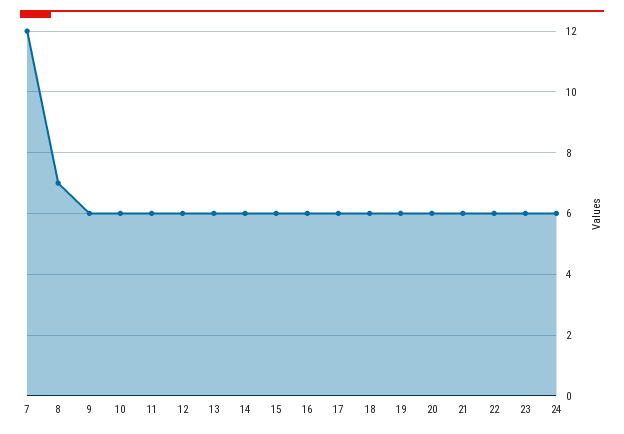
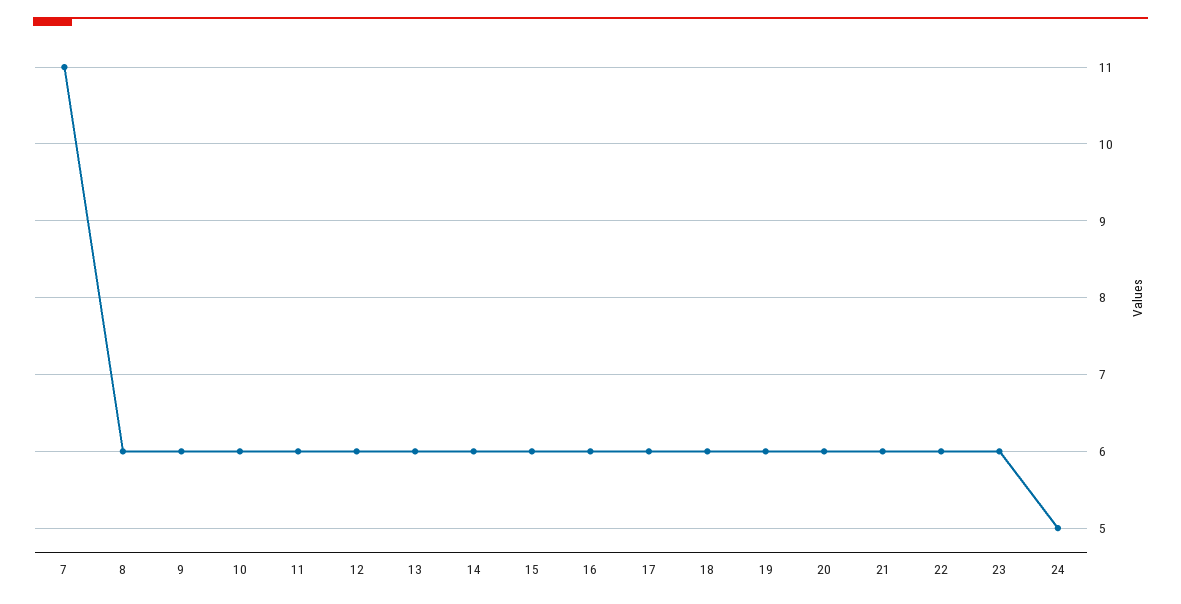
7: 12 -> 11
8: 7 -> 6
24: 6 -> 5

